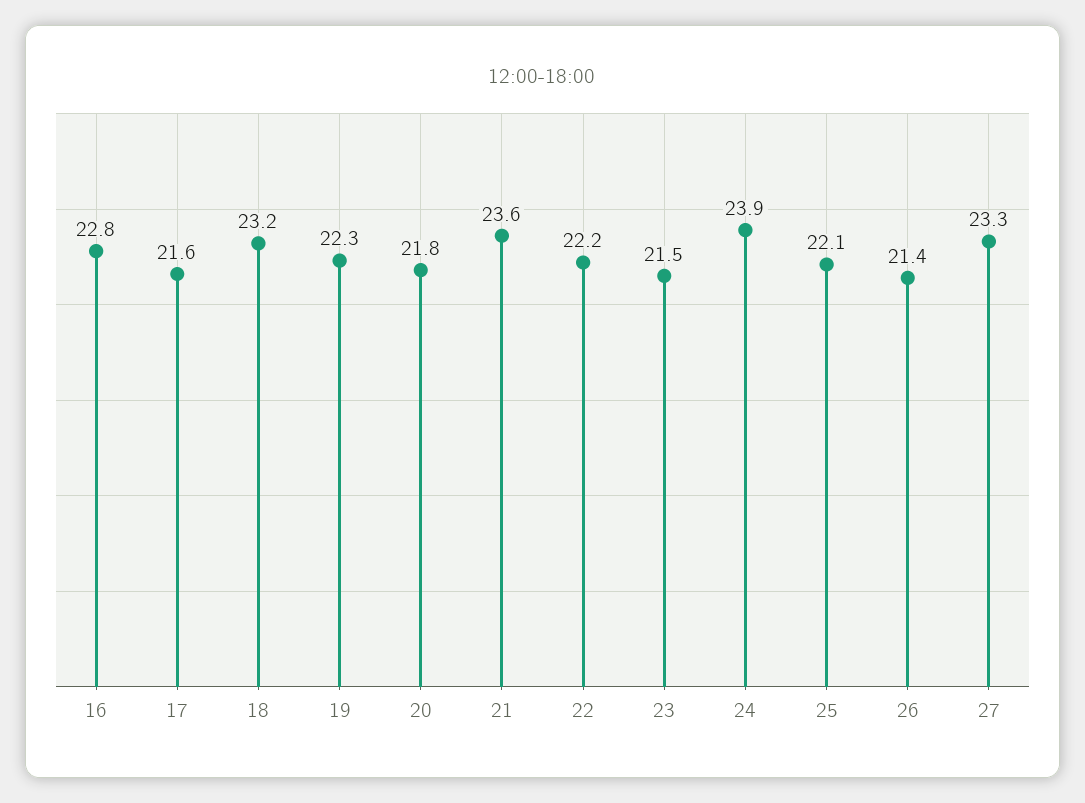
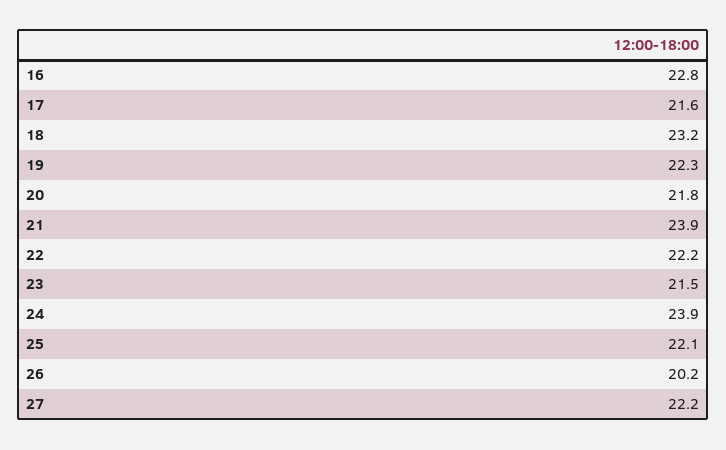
21: 23.6 -> 23.9
26: 21.4 -> 20.2
27: 23.3 -> 22.2

